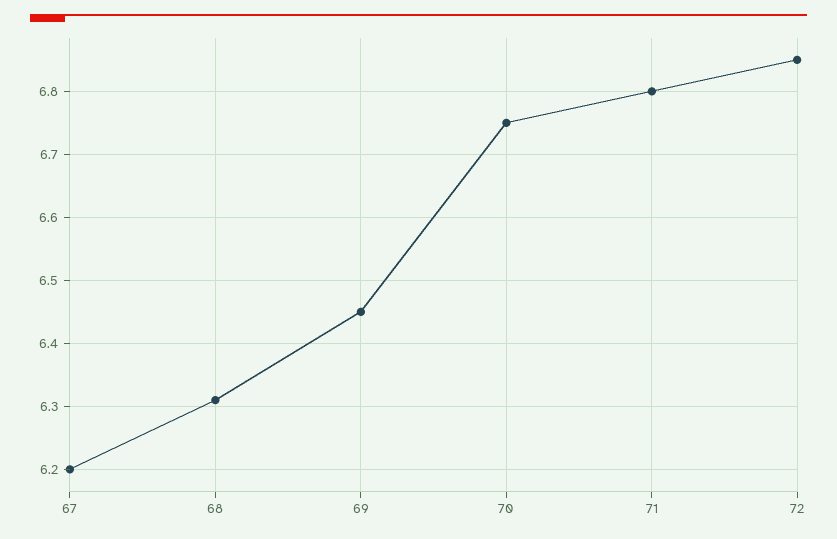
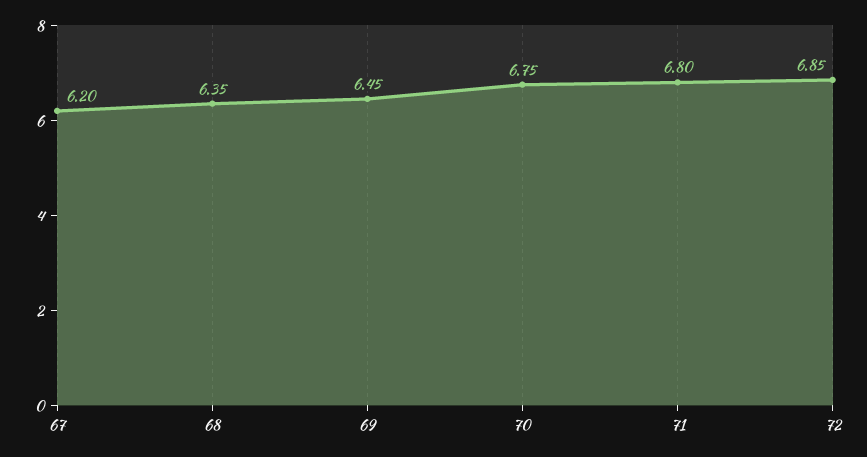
68: 6.31 -> 6.35

